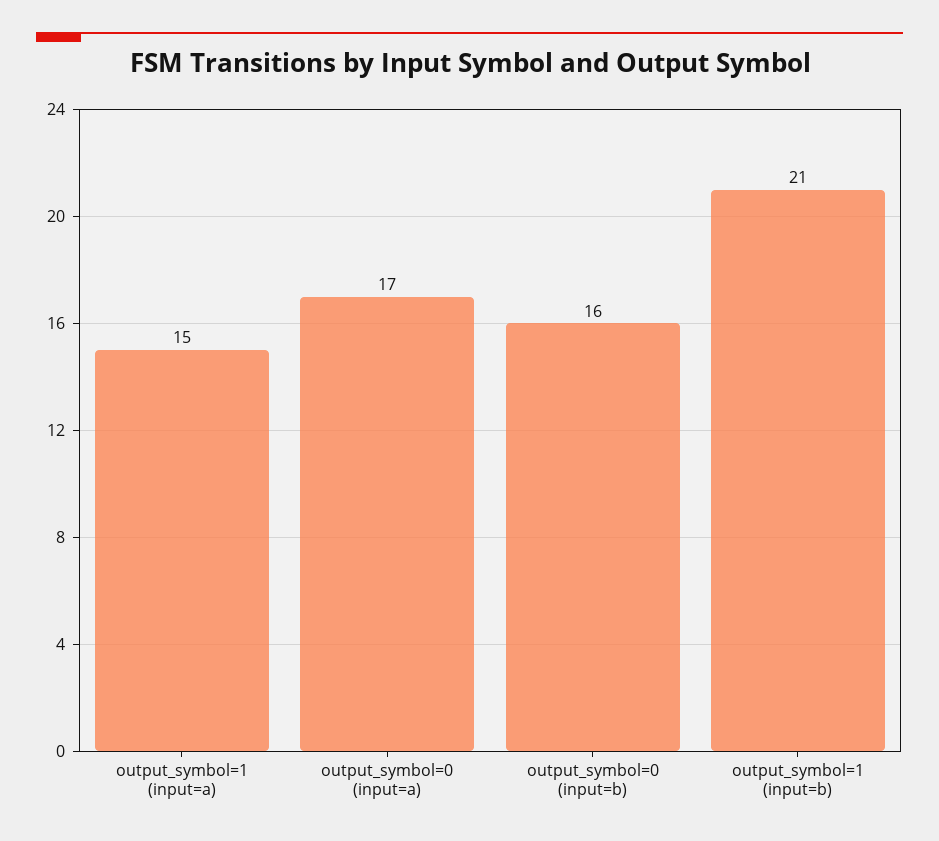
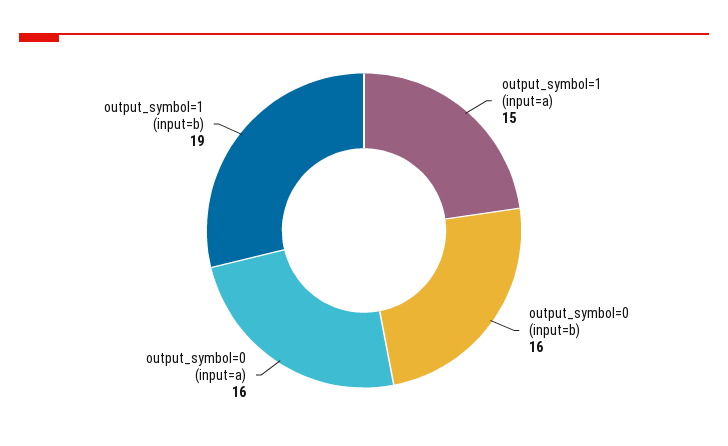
output_symbol=0 (input=a): 17 -> 16
output_symbol=1 (input=b): 21 -> 19

